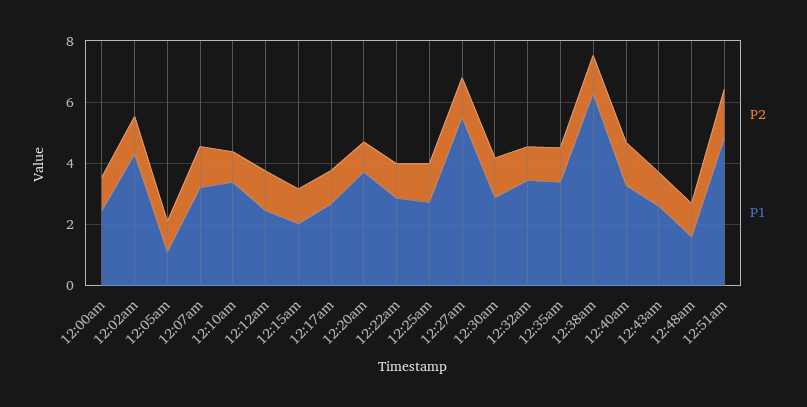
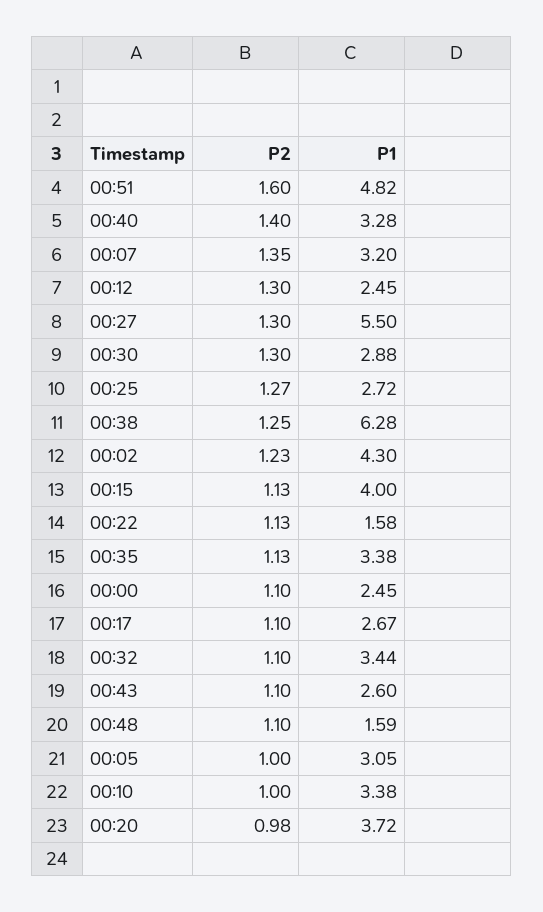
P1, 12:05am: 1 -> 3.05
P1, 12:15am: 2 -> 4
P1, 12:22am: 3 -> 1.58

